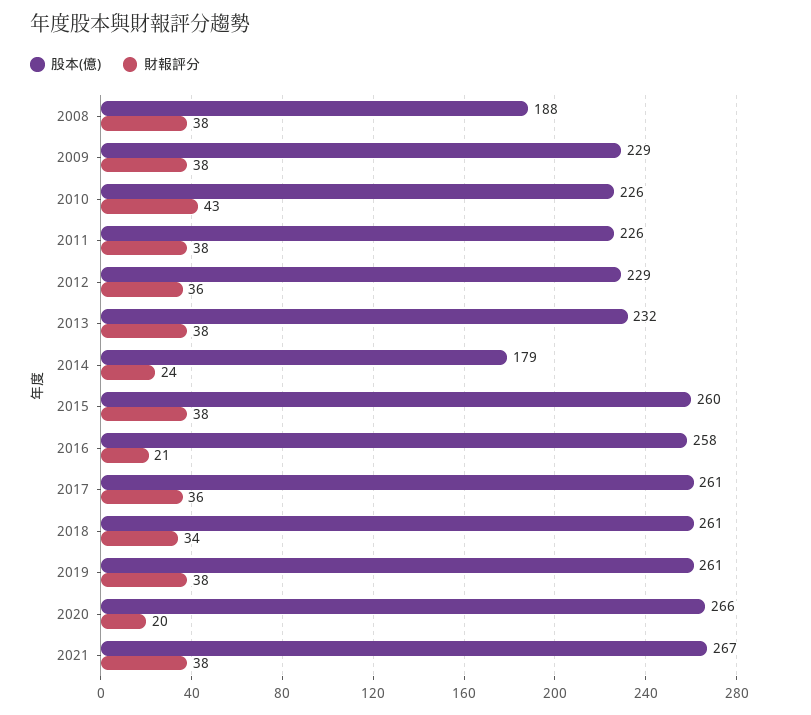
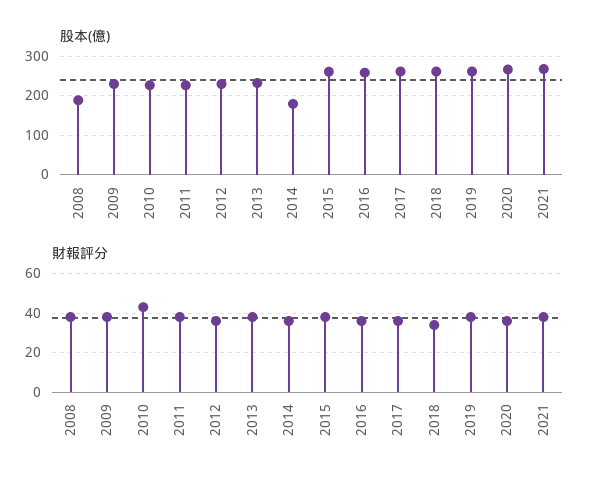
財報評分, 2014: 24 -> 35
財報評分, 2016: 21 -> 35
財報評分, 2020: 20 -> 35

